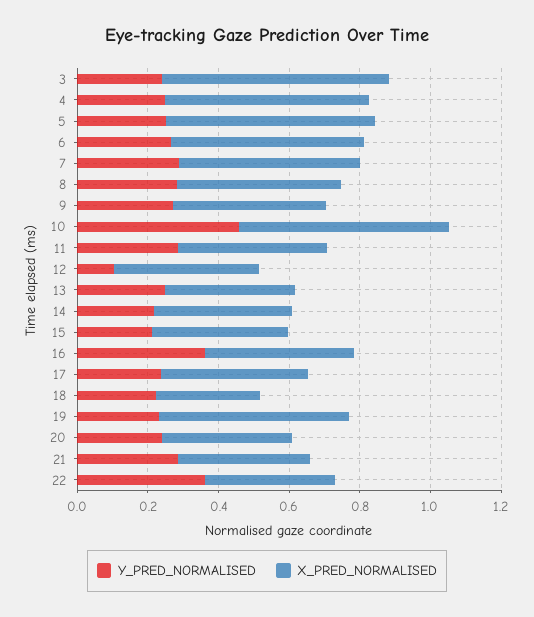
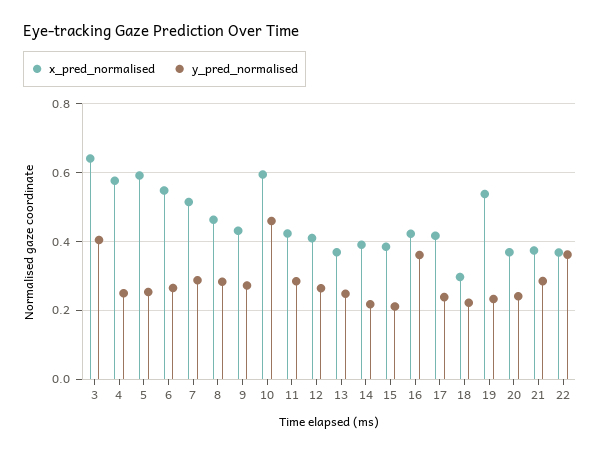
Y_PRED_NORMALISED, 3: 0.25 -> 0.4
Y_PRED_NORMALISED, 12: 0.1 -> 0.26

